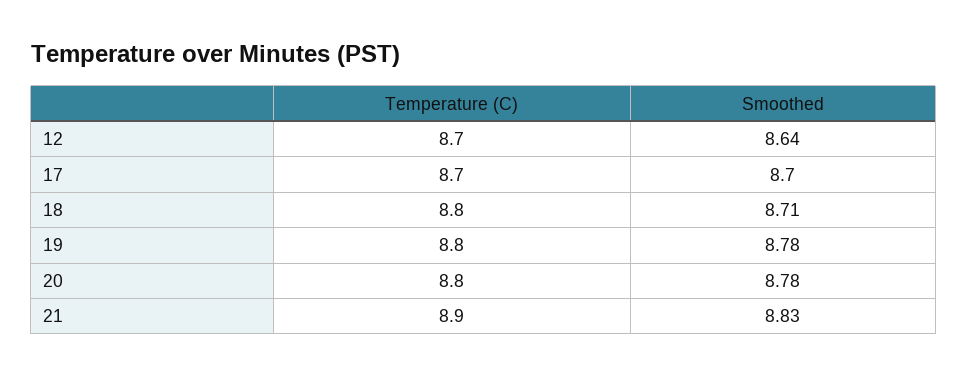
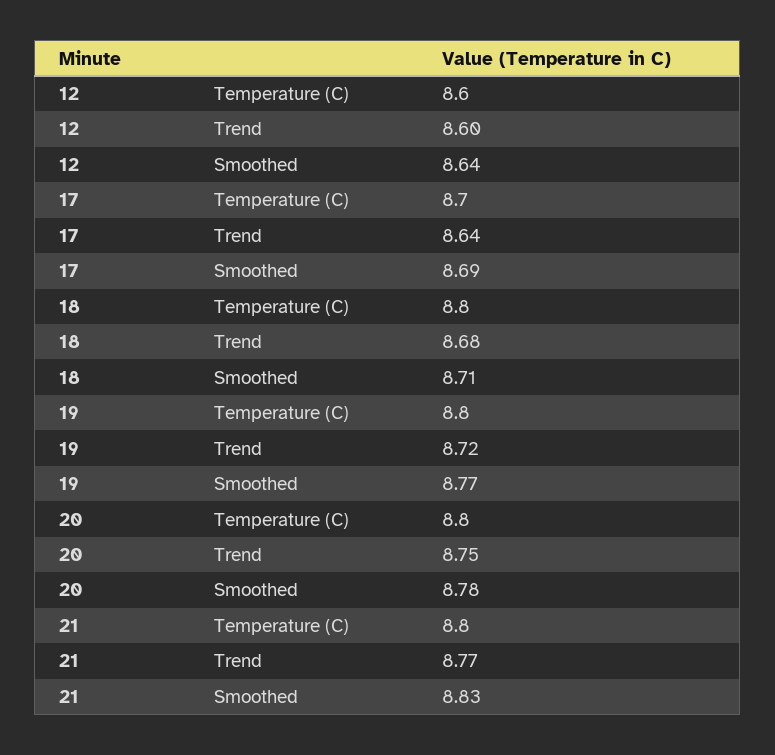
Temperature (C), 12: 8.7 -> 8.6
Smoothed, 17: 8.7 -> 8.69
Smoothed, 19: 8.78 -> 8.77
Temperature (C), 21: 8.9 -> 8.8
Trend, 12: none -> 8.6
Trend, 17: none -> 8.64
Trend, 18: none -> 8.68
Trend, 19: none -> 8.72
Trend, 20: none -> 8.75
Trend, 21: none -> 8.77

